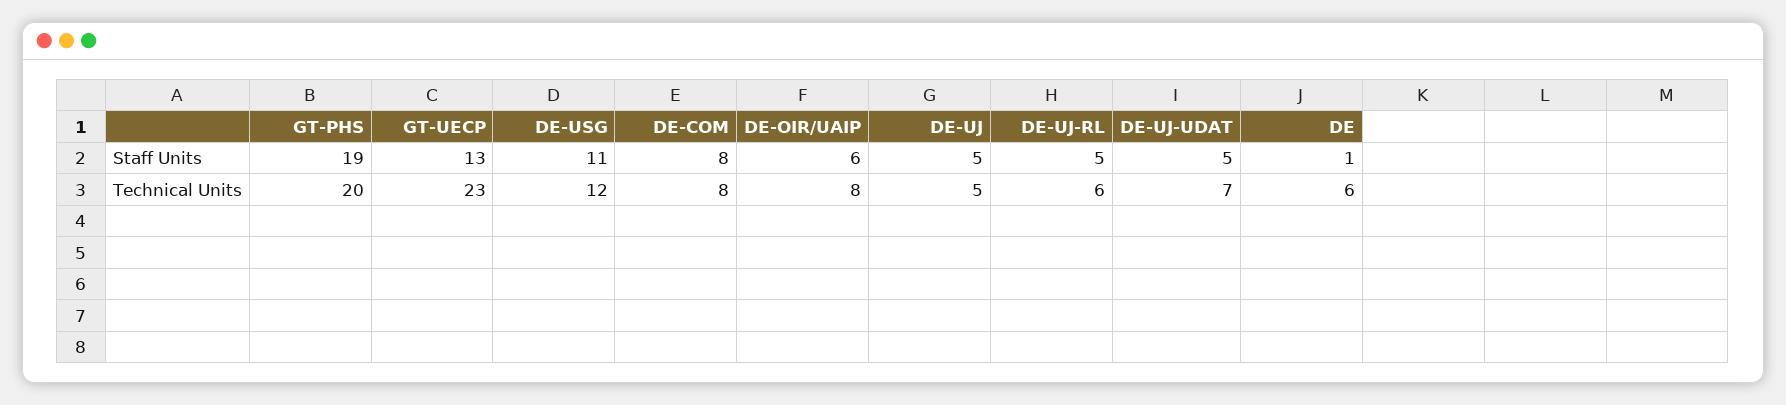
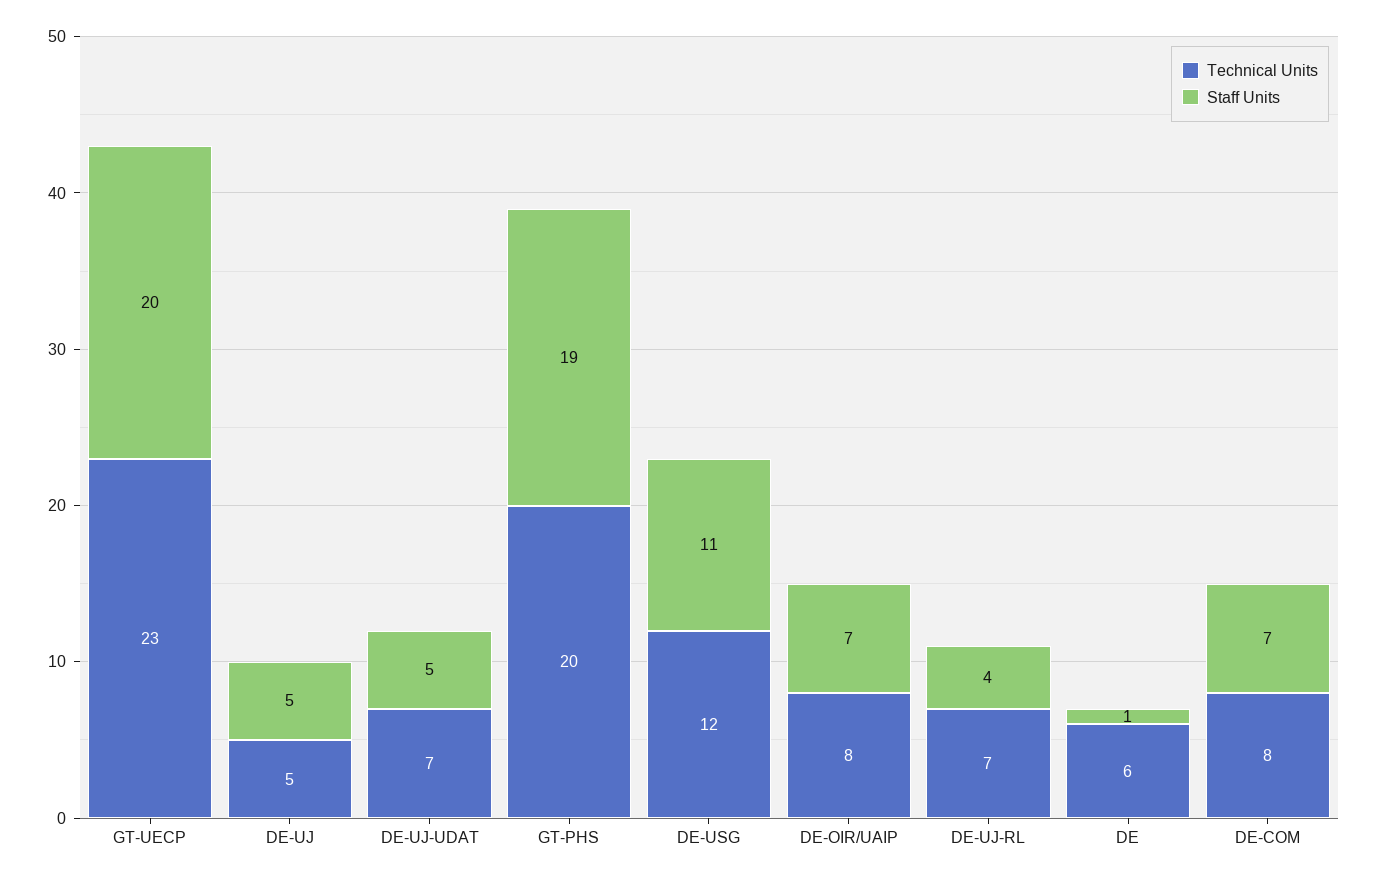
Staff Units, GT-UECP: 13 -> 20
Staff Units, DE-COM: 8 -> 7
Staff Units, DE-OIR/UAIP: 6 -> 7
Staff Units, DE-UJ-RL: 5 -> 4
Technical Units, DE-UJ-RL: 6 -> 7

